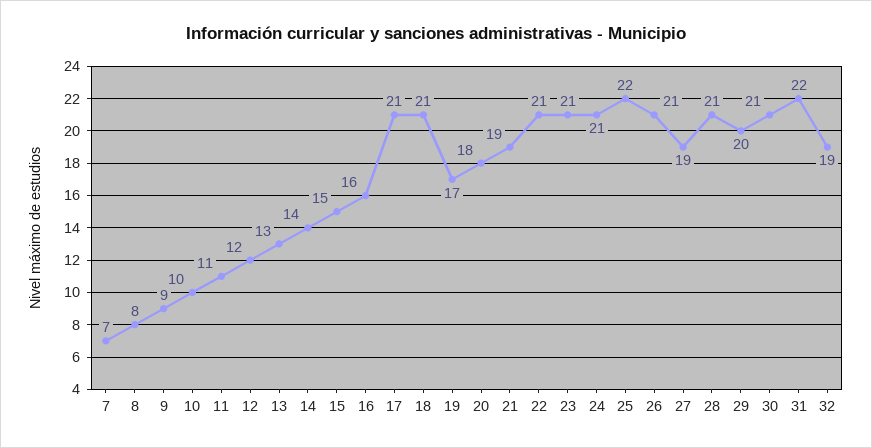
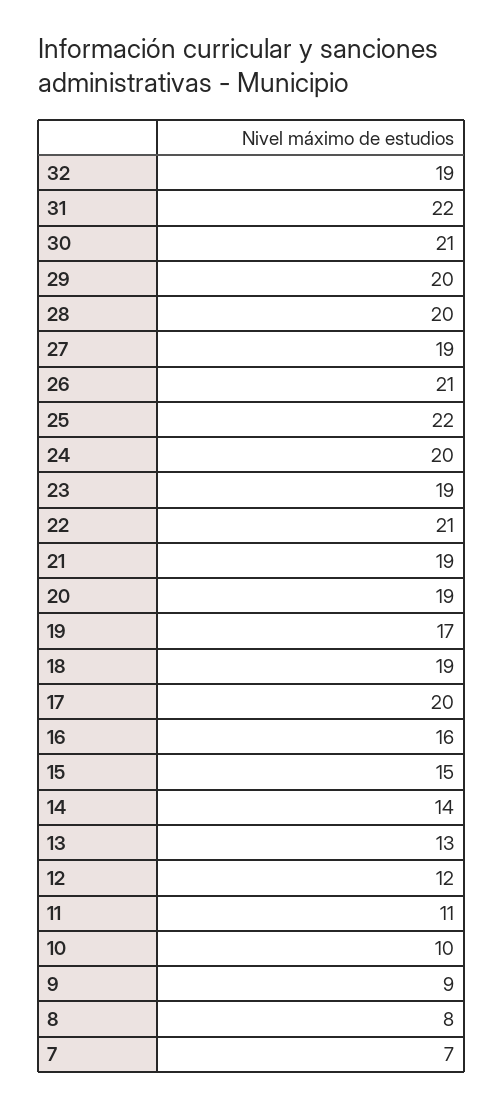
17: 21 -> 20
18: 21 -> 19
20: 18 -> 19
23: 21 -> 19
24: 21 -> 20
28: 21 -> 20

